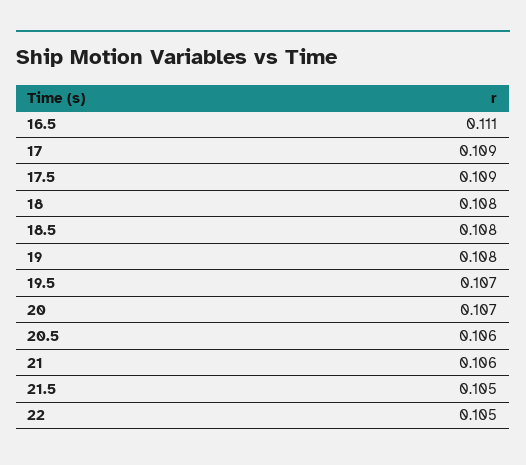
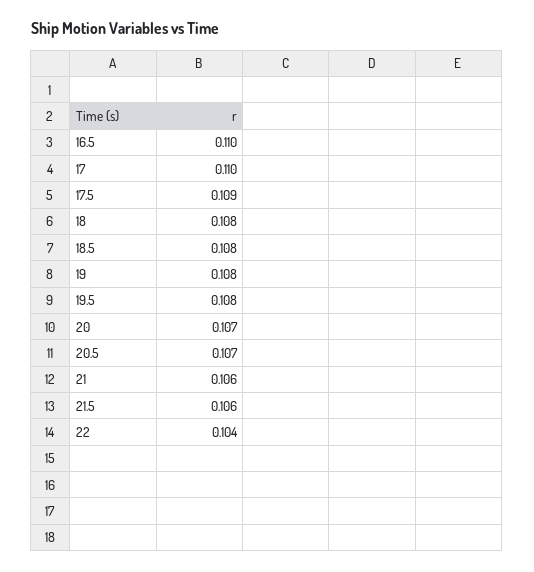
16.5: 0.111 -> 0.11
17: 0.109 -> 0.11
19.5: 0.107 -> 0.108
20.5: 0.106 -> 0.107
21.5: 0.105 -> 0.106
22: 0.105 -> 0.104

